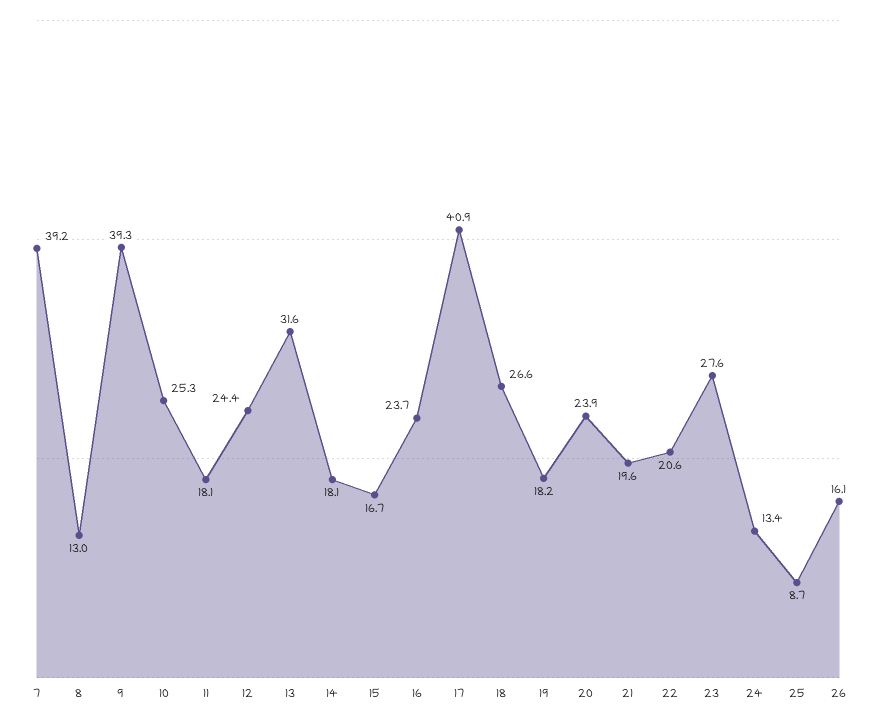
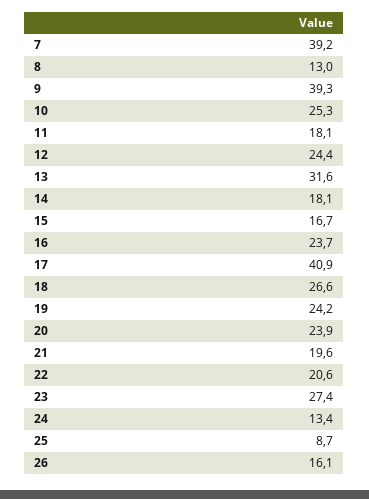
19: 18.2 -> 24.2
23: 27.6 -> 27.4

